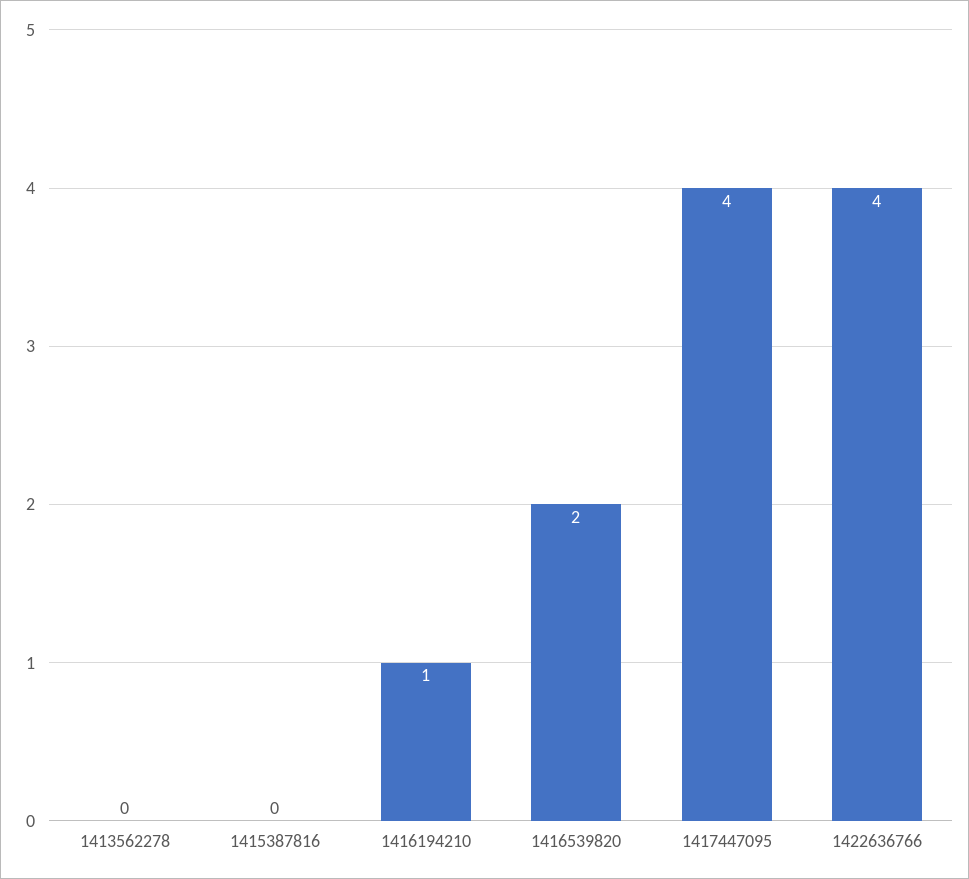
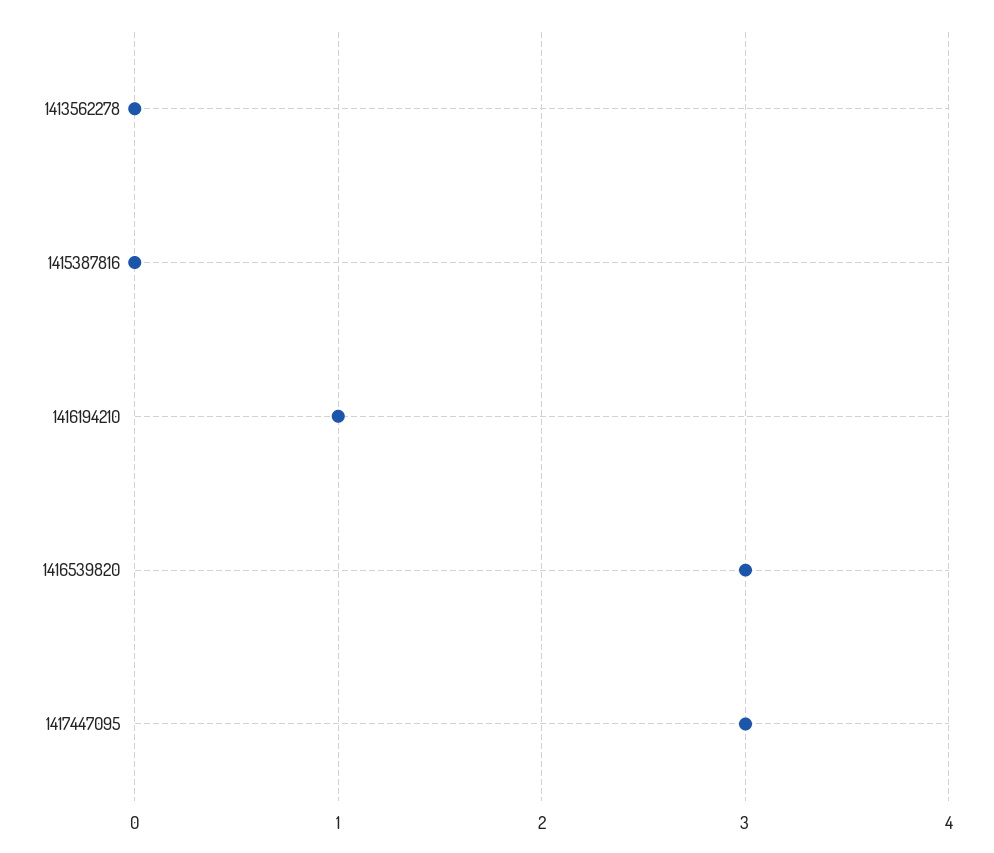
1416539820: 2 -> 3
1417447095: 4 -> 3
1422636766: 4 -> none

